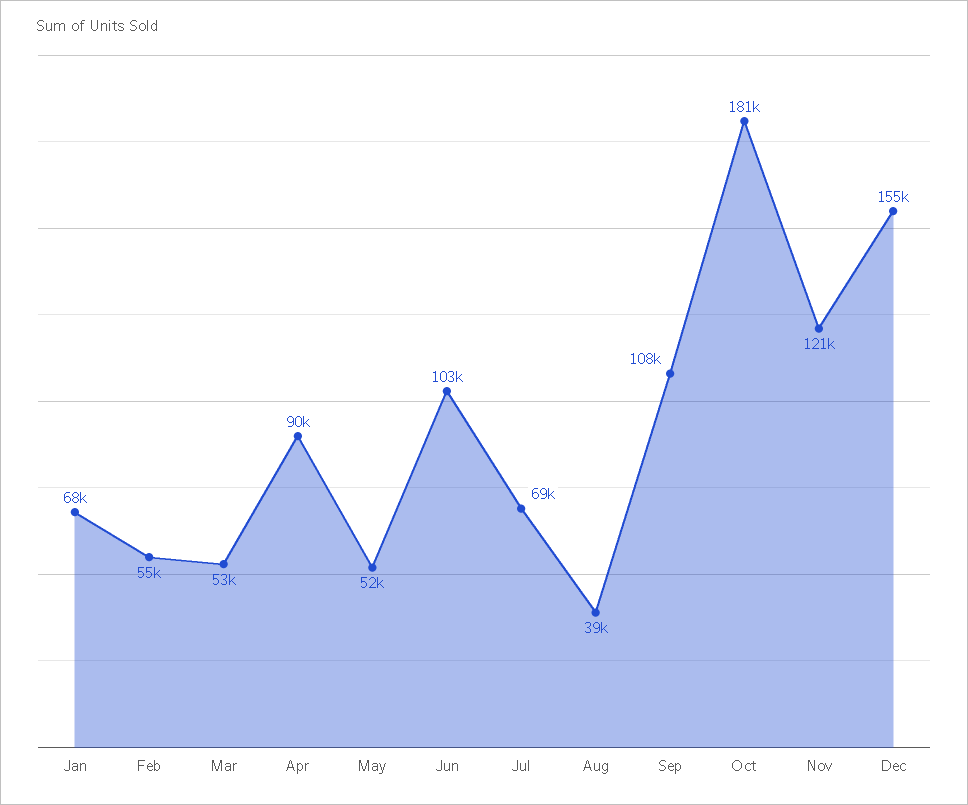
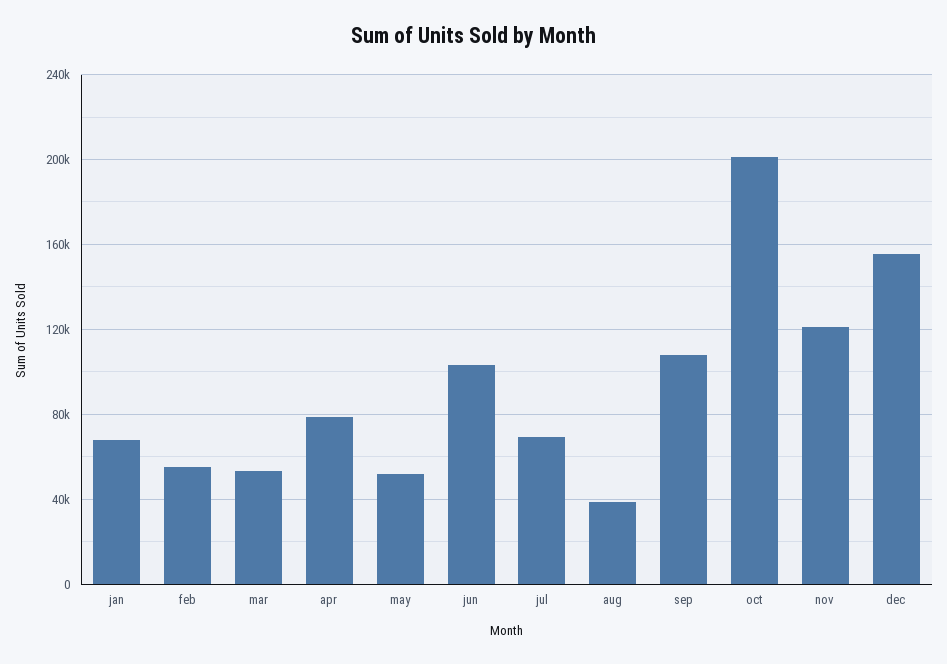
Apr: 90000 -> 80000
Oct: 181000 -> 200000

